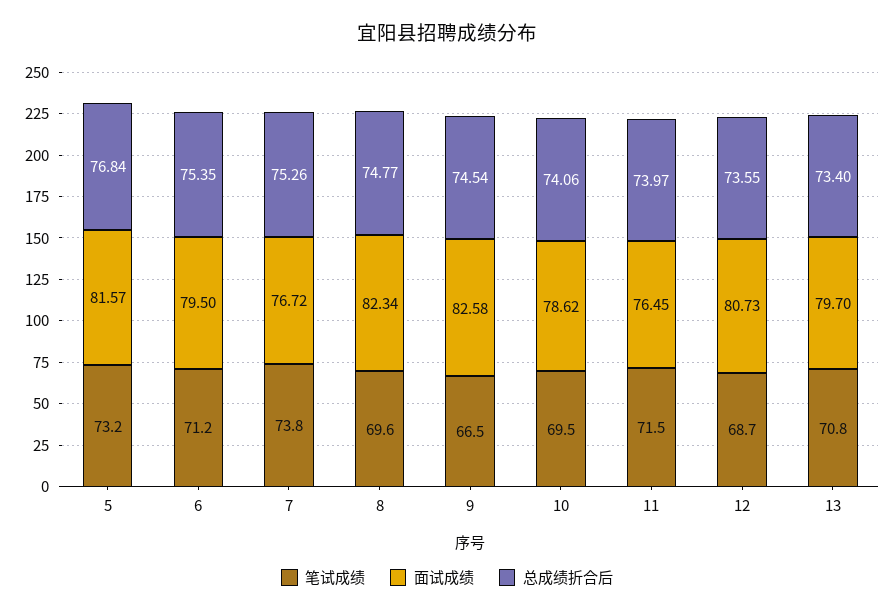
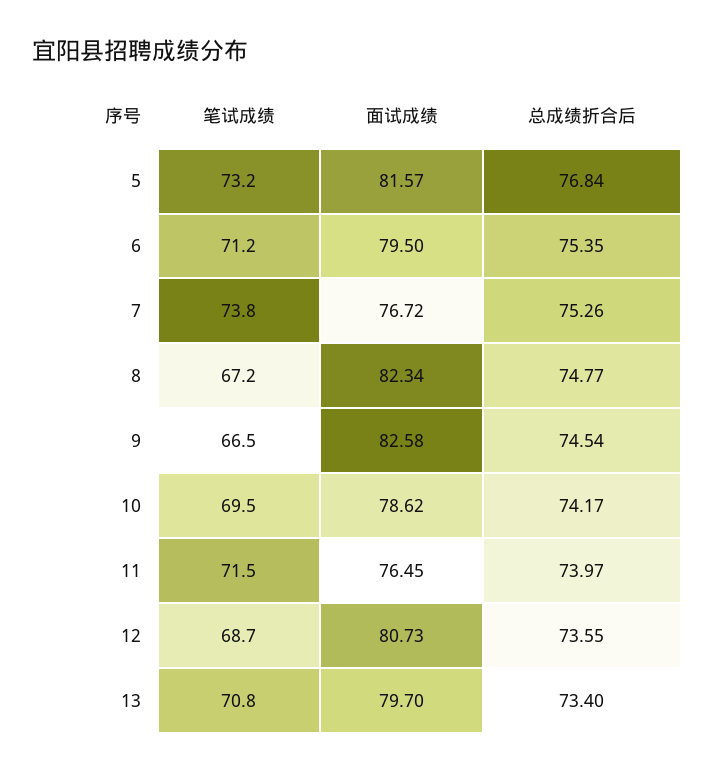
笔试成绩, 8: 69.6 -> 67.2
总成绩折合后, 10: 74.06 -> 74.17

